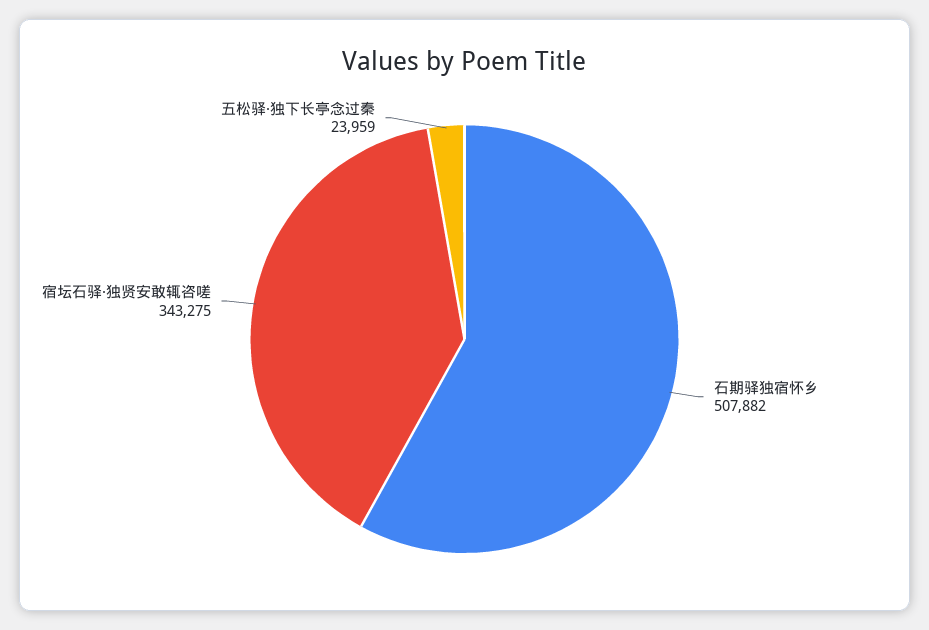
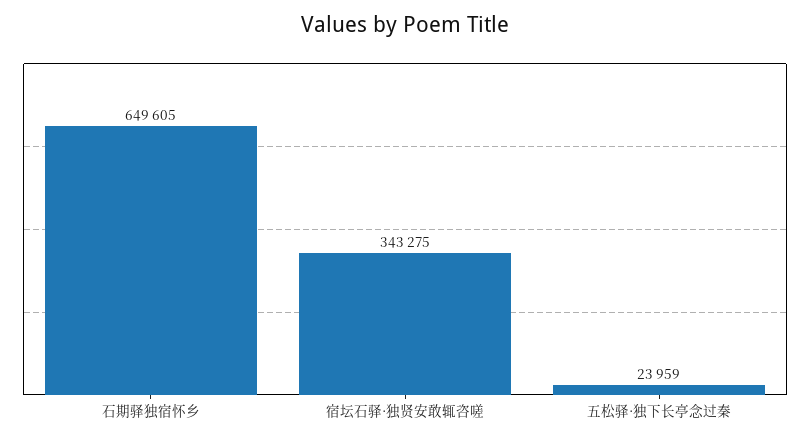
石期驿独宿怀乡: 507882 -> 649605

